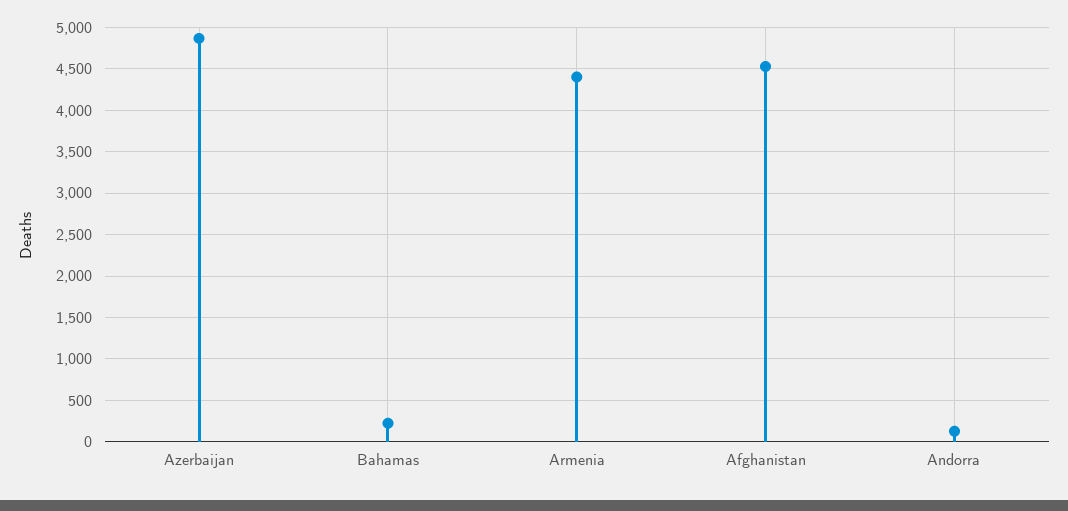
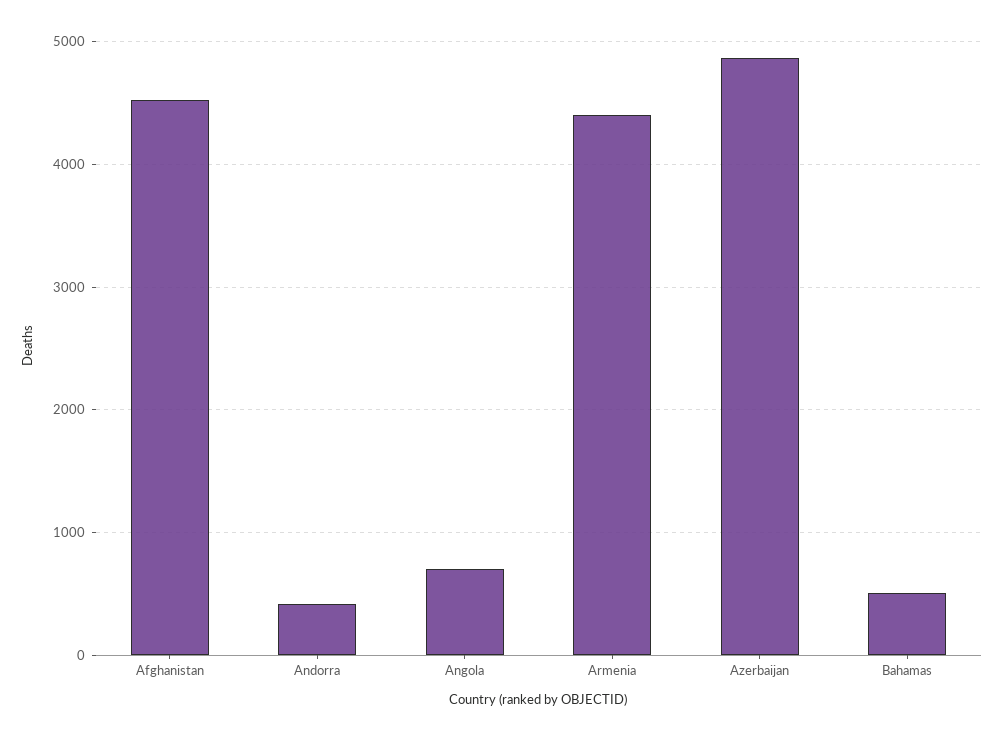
Bahamas: 200 -> 500
Andorra: 100 -> 400
Angola: none -> 700

